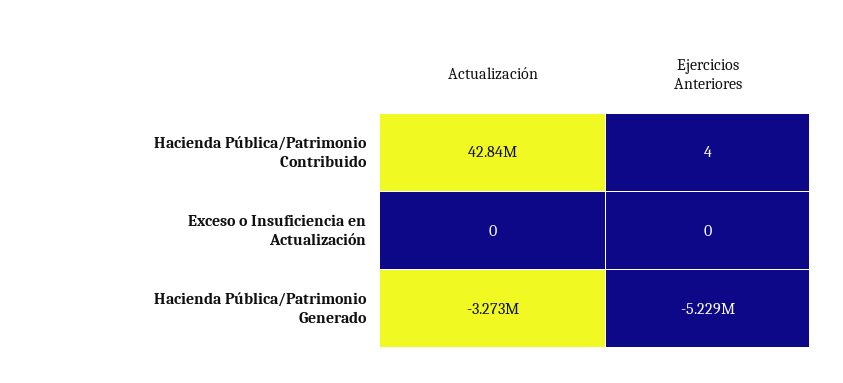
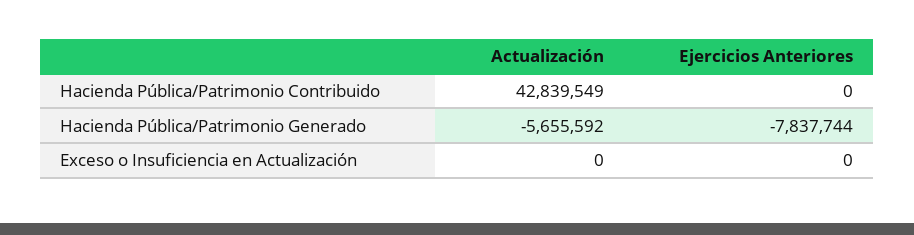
Ejercicios Anteriores, Hacienda Pública/Patrimonio Contribuido: 4 -> 0
Actualización, Hacienda Pública/Patrimonio Generado: -3273000 -> -5655592
Ejercicios Anteriores, Hacienda Pública/Patrimonio Generado: -5229000 -> -7837744

